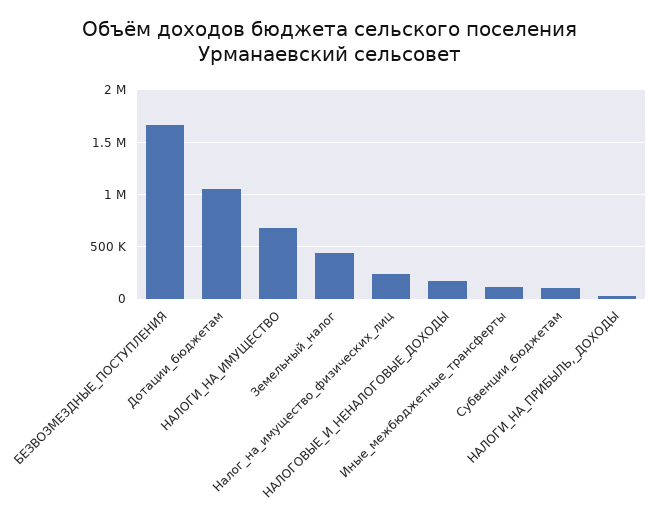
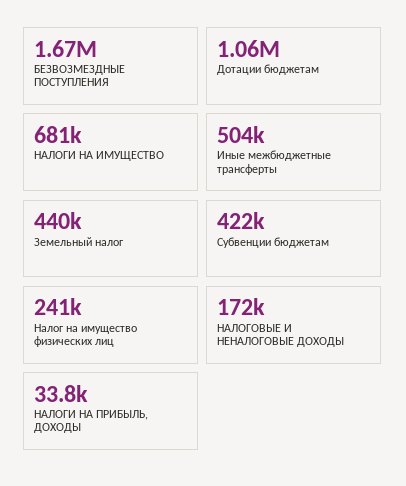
Иные_межбюджетные_трансферты: 100000 -> 504000
Субвенции_бюджетам: 100000 -> 422000

